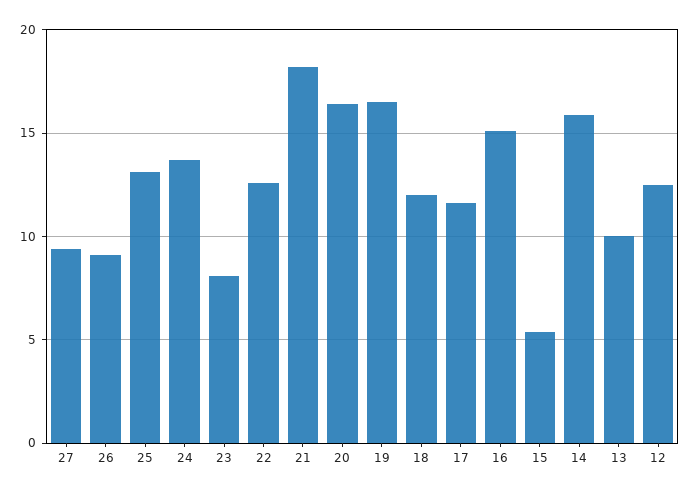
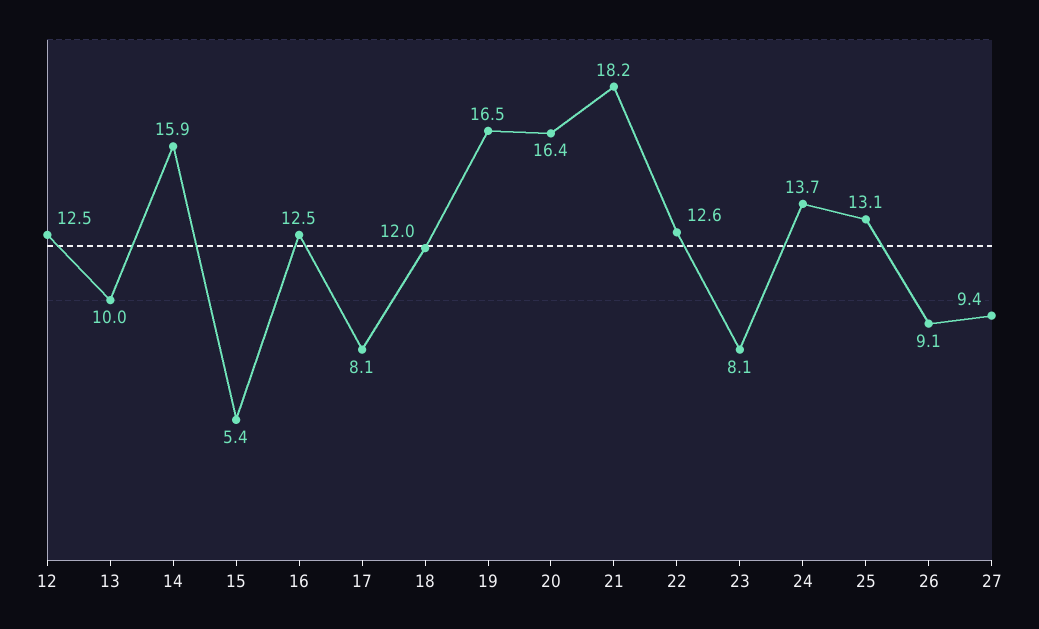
17: 11.5 -> 8.1
16: 15 -> 12.5

